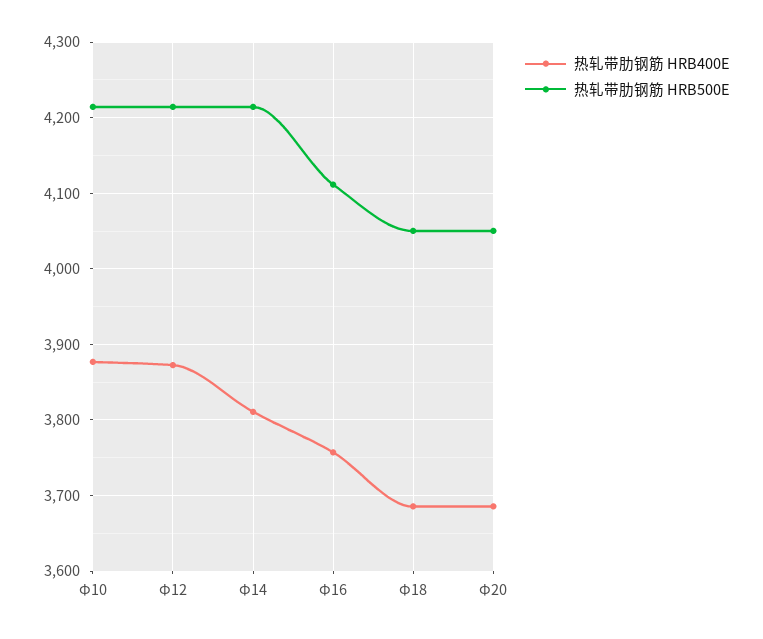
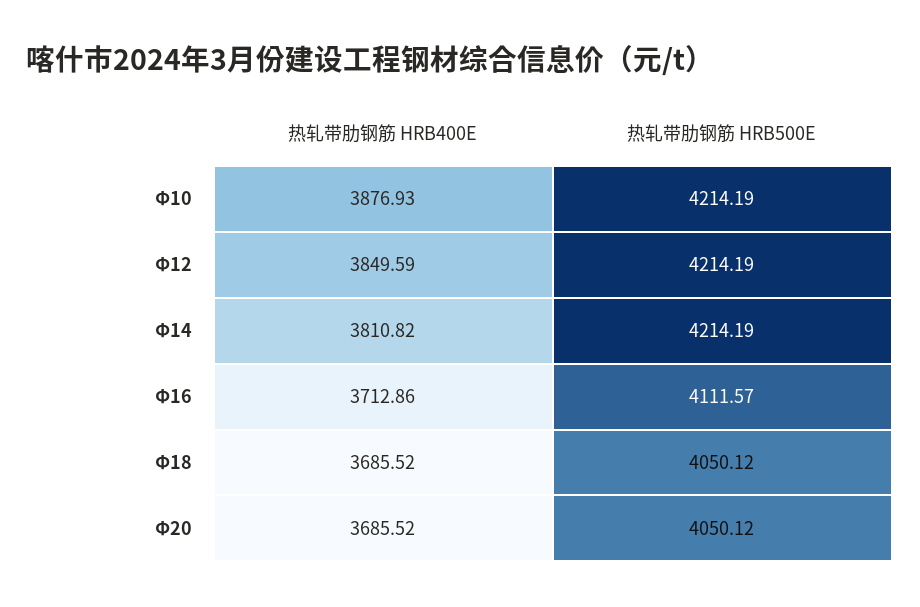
热轧带肋钢筋 HRB400E, Φ12: 3870 -> 3849.59
热轧带肋钢筋 HRB400E, Φ16: 3760 -> 3712.86

